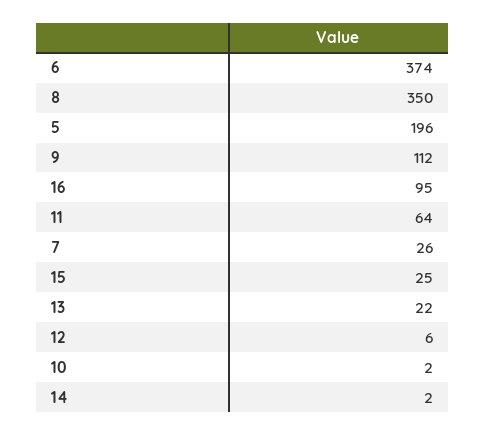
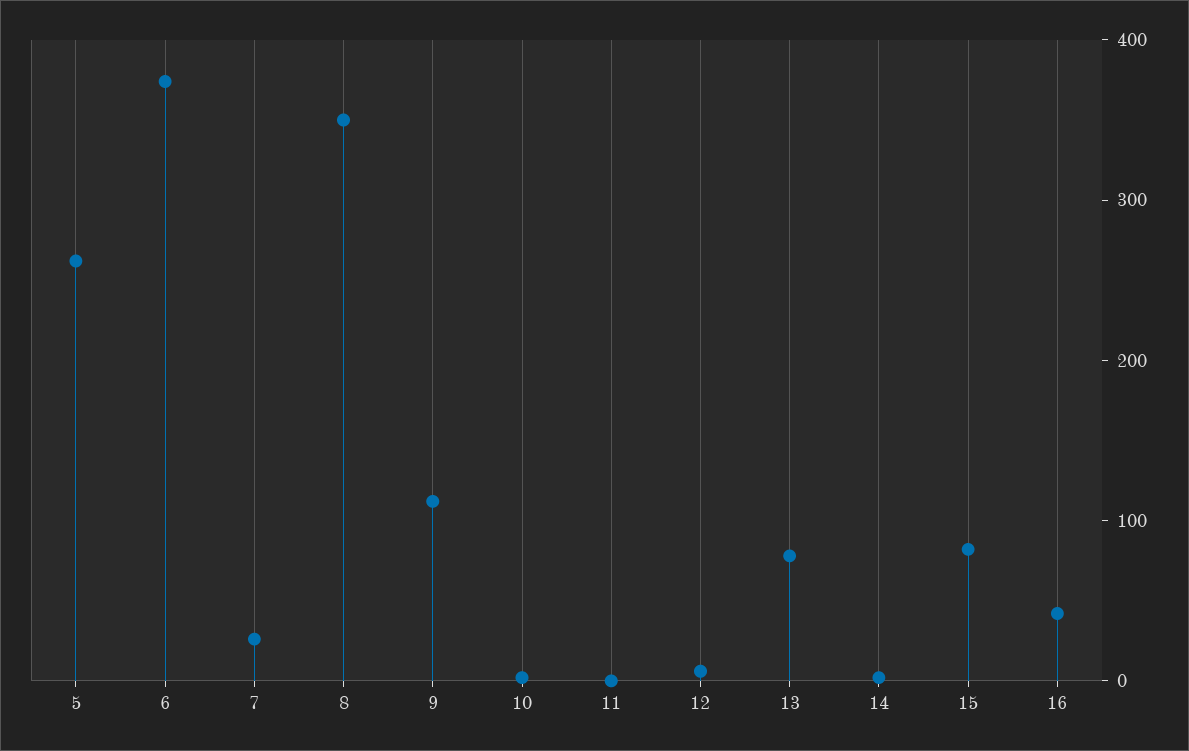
5: 196 -> 260
16: 95 -> 40
11: 64 -> 0
15: 25 -> 80
13: 22 -> 80

